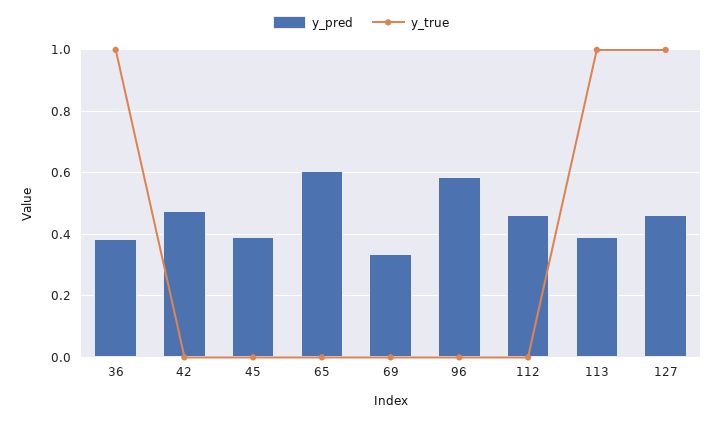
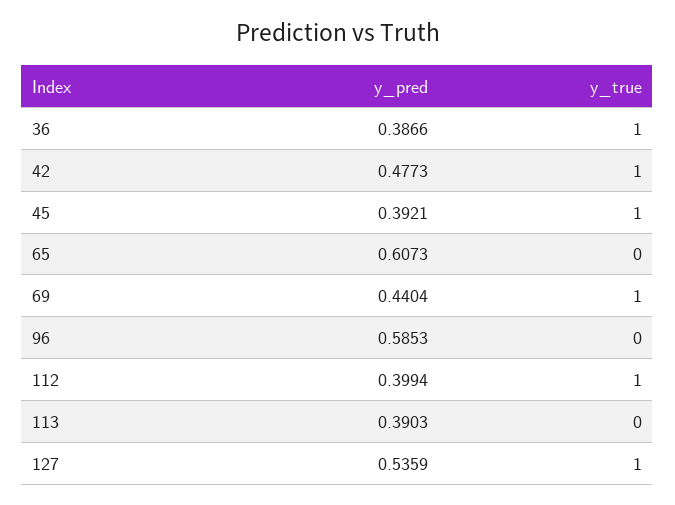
y_true, 42: 0 -> 1
y_true, 45: 0 -> 1
y_pred, 69: 0.34 -> 0.4404
y_true, 69: 0 -> 1
y_pred, 112: 0.46 -> 0.3994
y_true, 112: 0 -> 1
y_true, 113: 1 -> 0
y_pred, 127: 0.46 -> 0.5359

